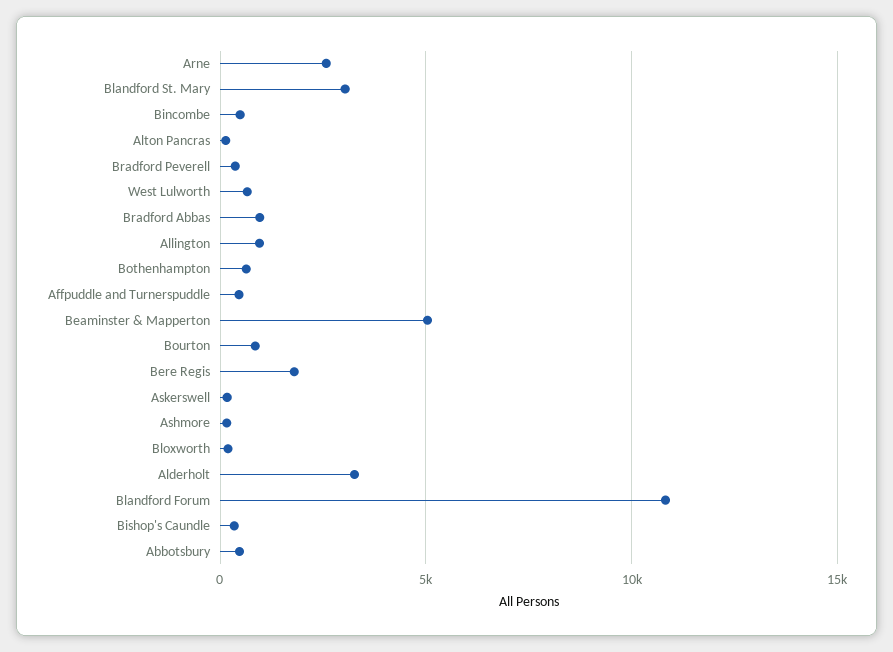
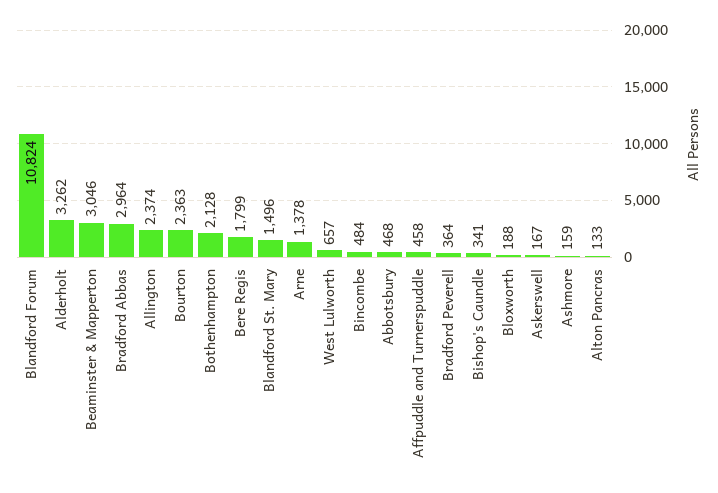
Arne: 2500 -> 1378
Blandford St. Mary: 3000 -> 1496
Bradford Abbas: 1000 -> 2964
Allington: 1000 -> 2374
Bothenhampton: 500 -> 2128
Beaminster & Mapperton: 5000 -> 3046
Bourton: 1000 -> 2363

